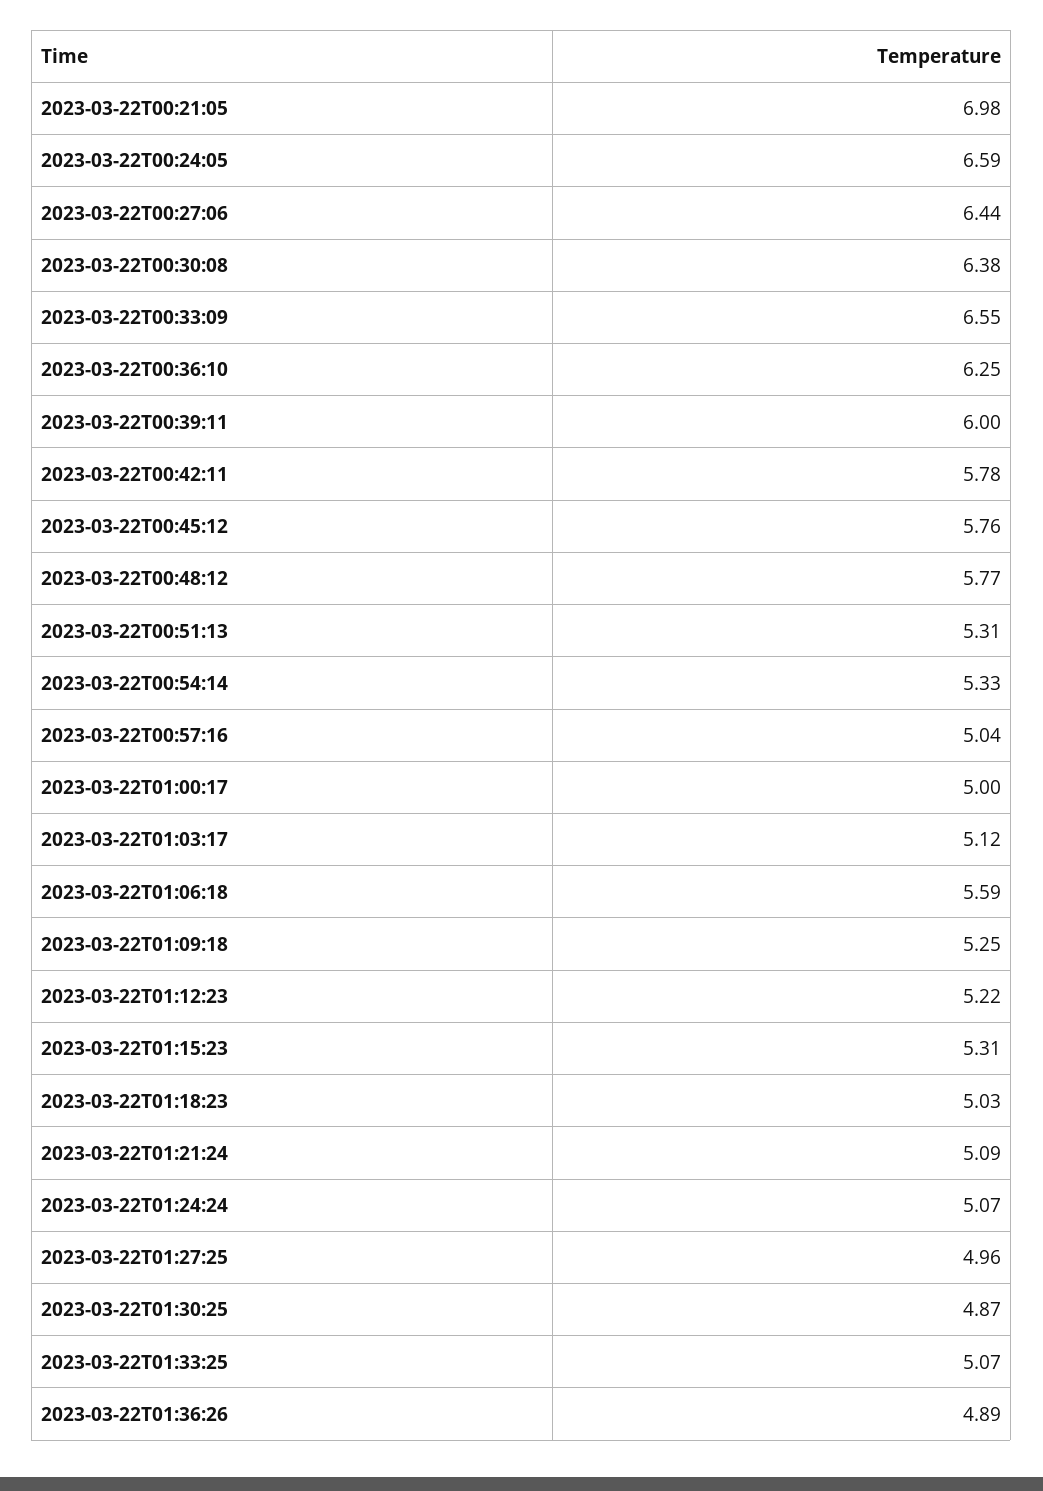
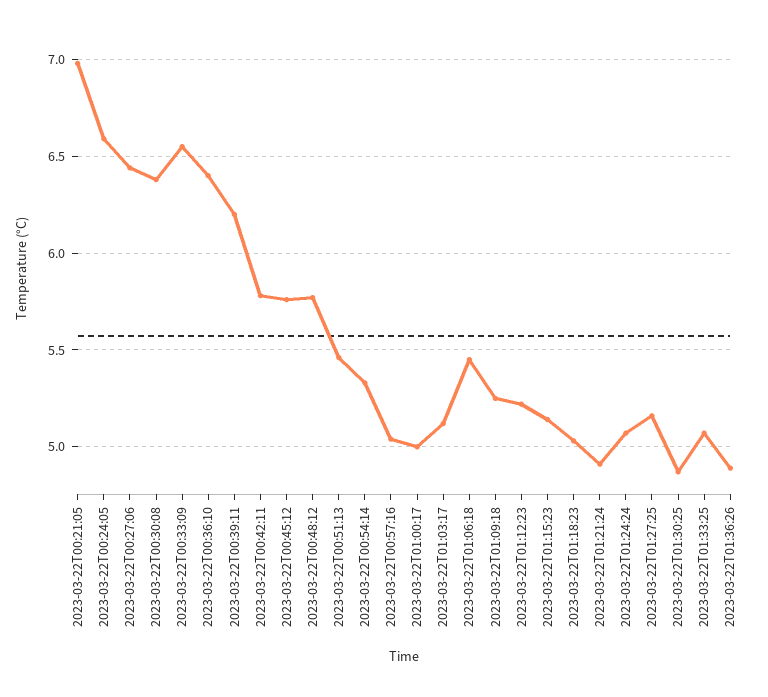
2023-03-22T00:36:10: 6.25 -> 6.4
2023-03-22T00:39:11: 6 -> 6.2
2023-03-22T00:51:13: 5.31 -> 5.45
2023-03-22T01:06:18: 5.59 -> 5.45
2023-03-22T01:15:23: 5.31 -> 5.15
2023-03-22T01:21:24: 5.09 -> 4.9
2023-03-22T01:27:25: 4.96 -> 5.15

